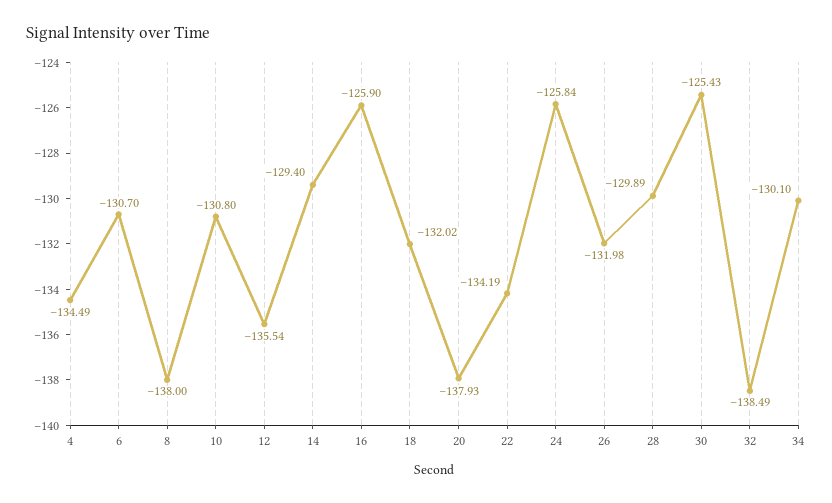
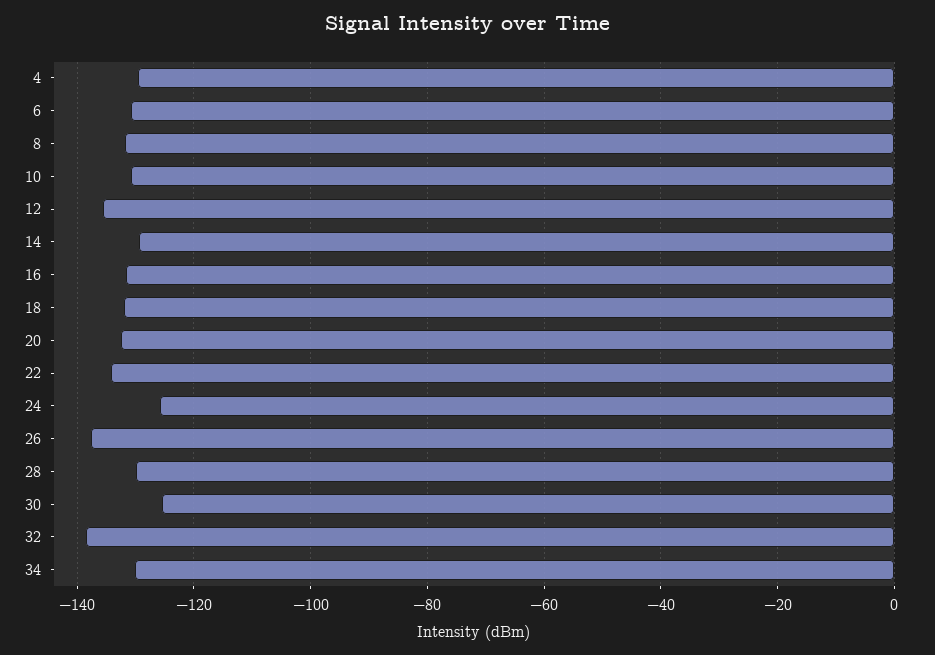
4: -134.49 -> -130
8: -138 -> -132
16: -125.9 -> -132
20: -137.93 -> -132
26: -131.98 -> -138

